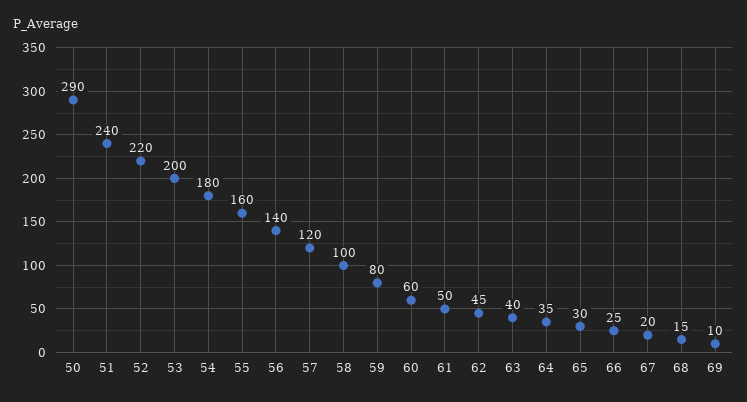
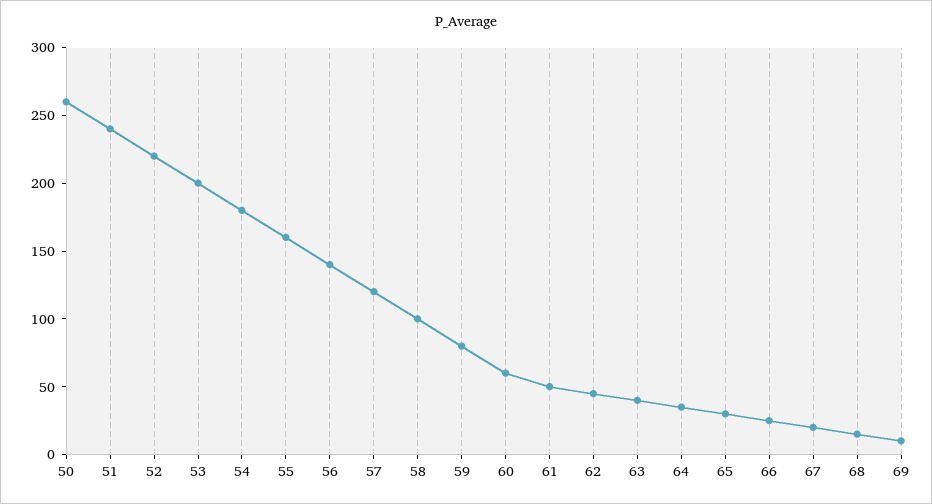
50: 290 -> 260

